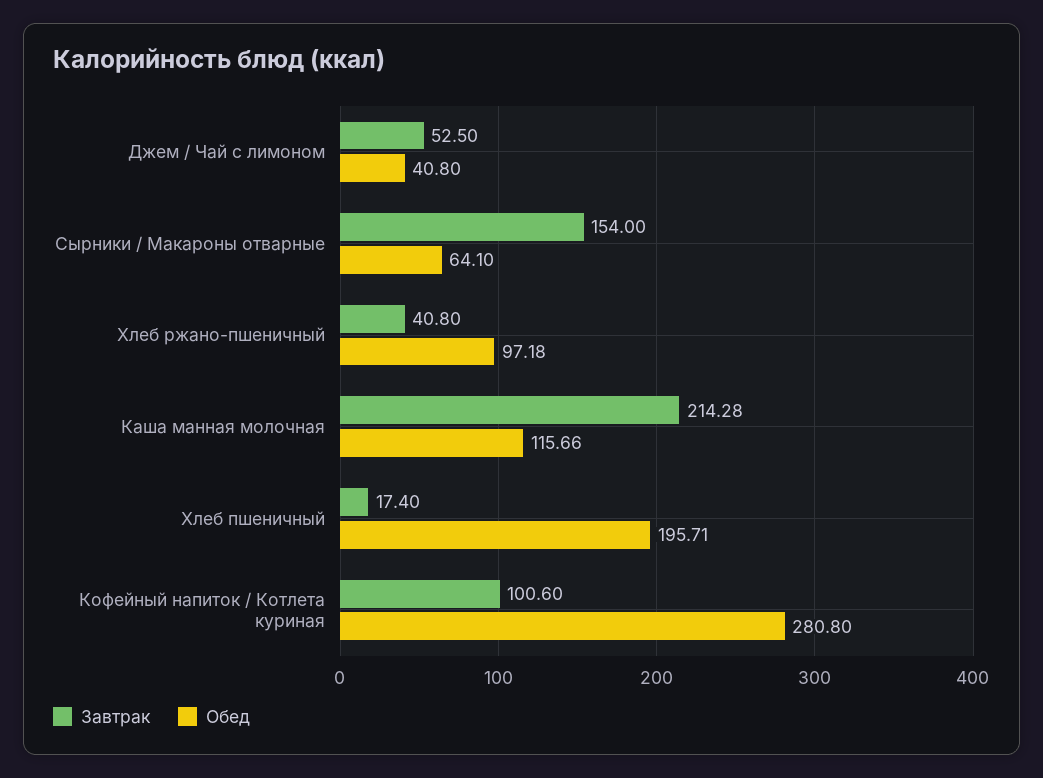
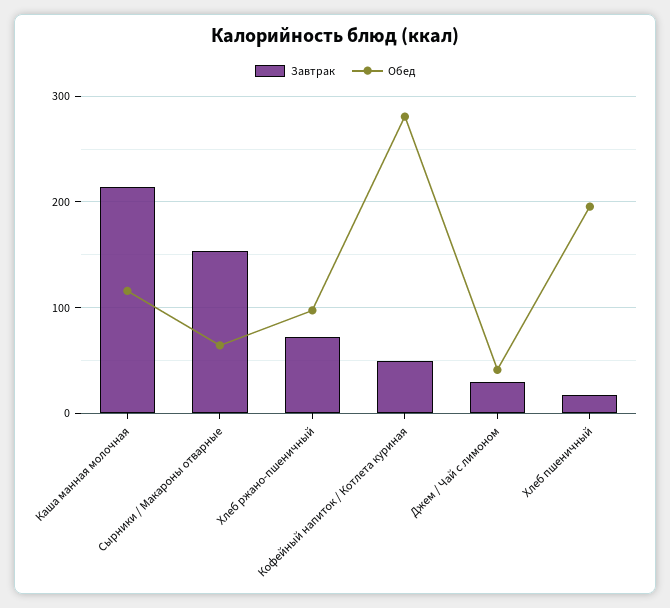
Завтрак, Джем / Чай с лимоном: 52.5 -> 30
Завтрак, Хлеб ржано-пшеничный: 40.8 -> 70
Завтрак, Кофейный напиток / Котлета куриная: 100.6 -> 50

